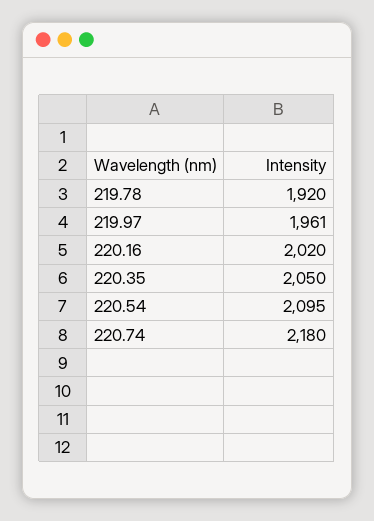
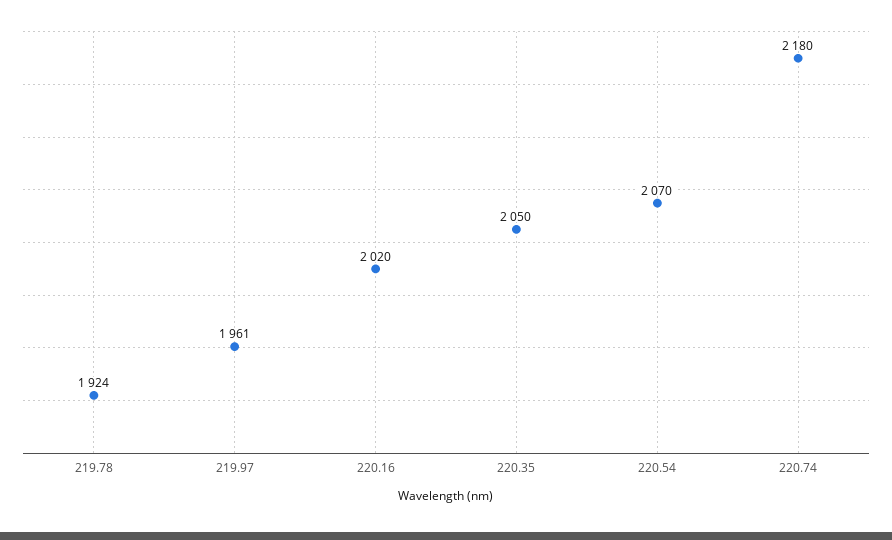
219.78: 1920 -> 1924
220.54: 2095 -> 2070

